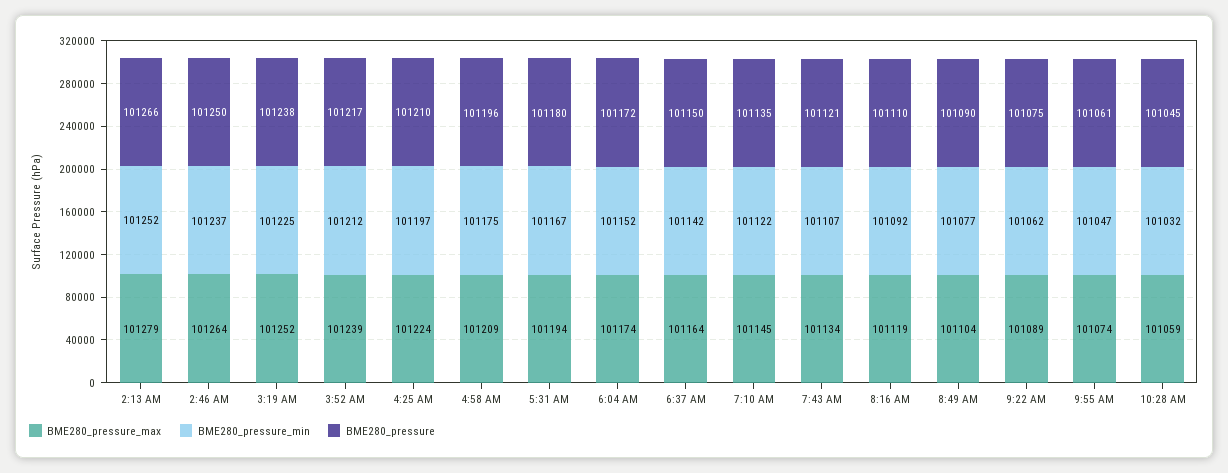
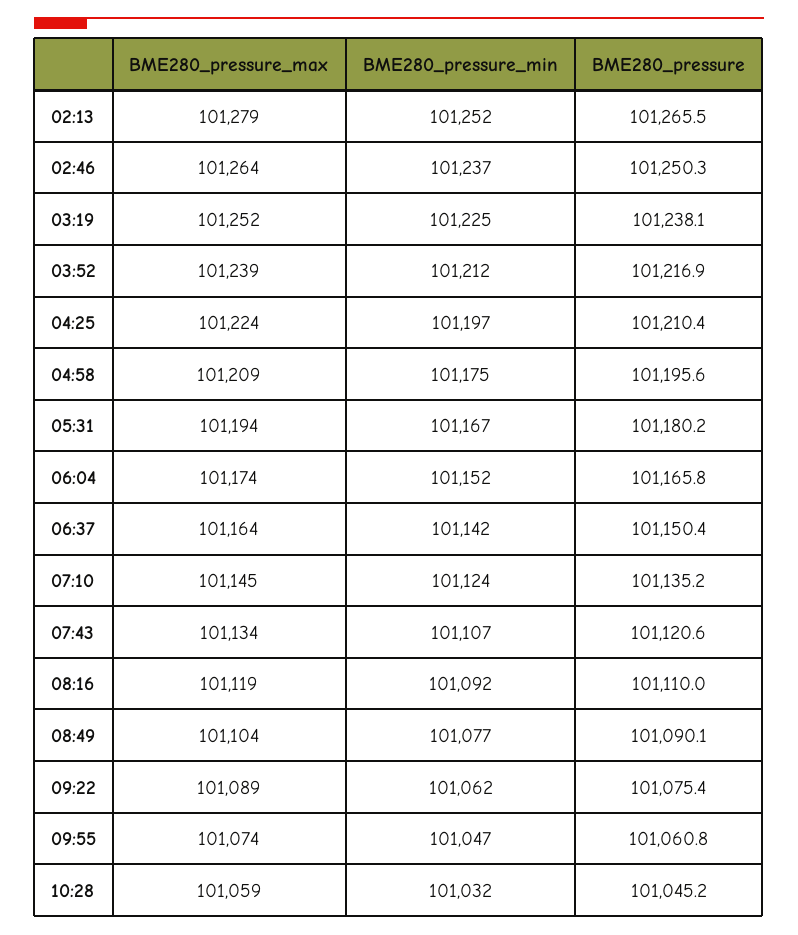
BME280_pressure, 6:04 AM: 101172 -> 101165.8
BME280_pressure_min, 7:10 AM: 101122 -> 101124

